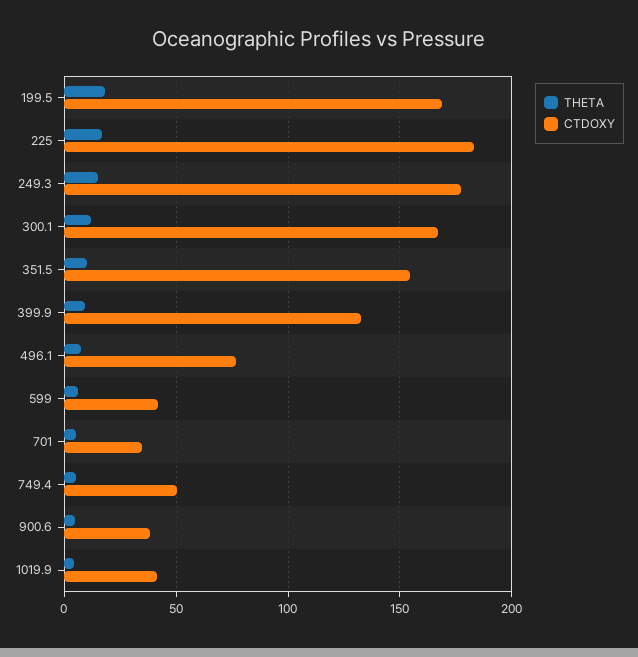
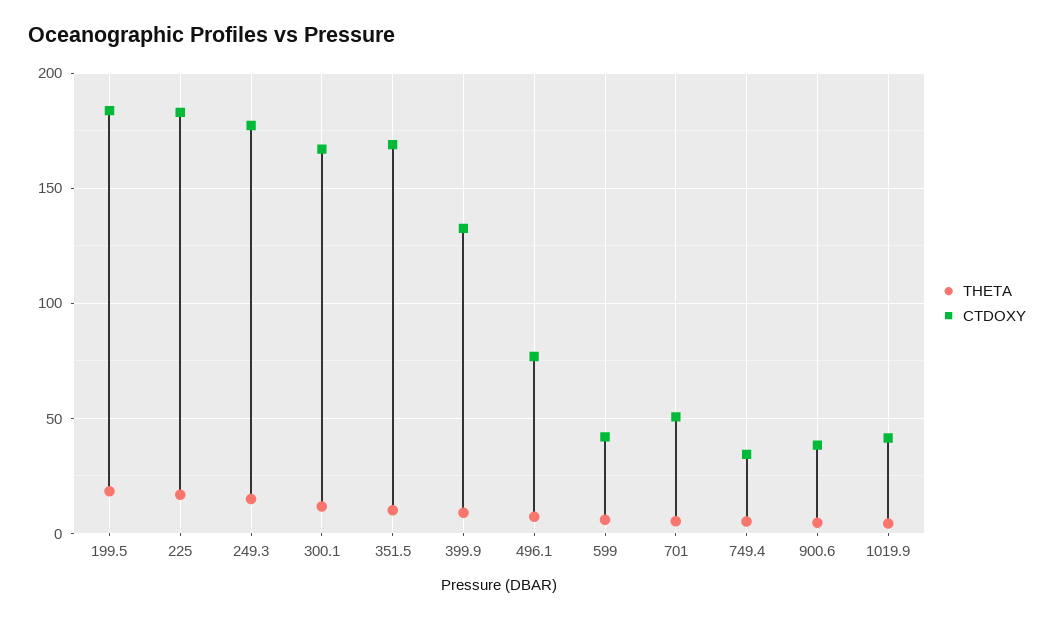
CTDOXY, 199.5: 170 -> 185
CTDOXY, 351.5: 155 -> 170
CTDOXY, 701: 35 -> 50
CTDOXY, 749.4: 50 -> 35

